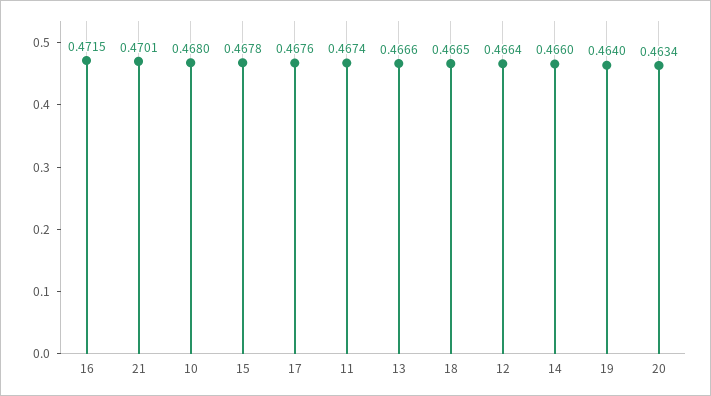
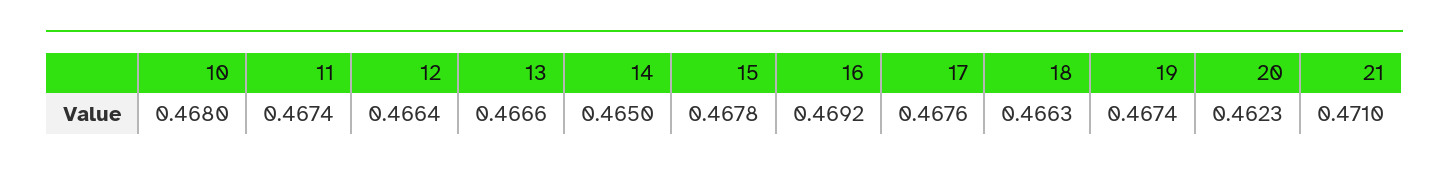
16: 0.4715 -> 0.4692
21: 0.4701 -> 0.471
18: 0.4665 -> 0.4663
14: 0.466 -> 0.465
19: 0.464 -> 0.4674
20: 0.4634 -> 0.4623

